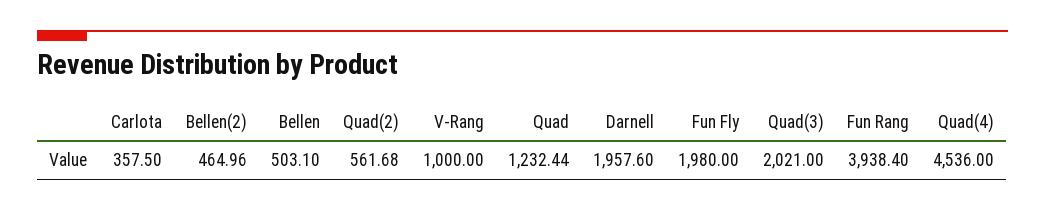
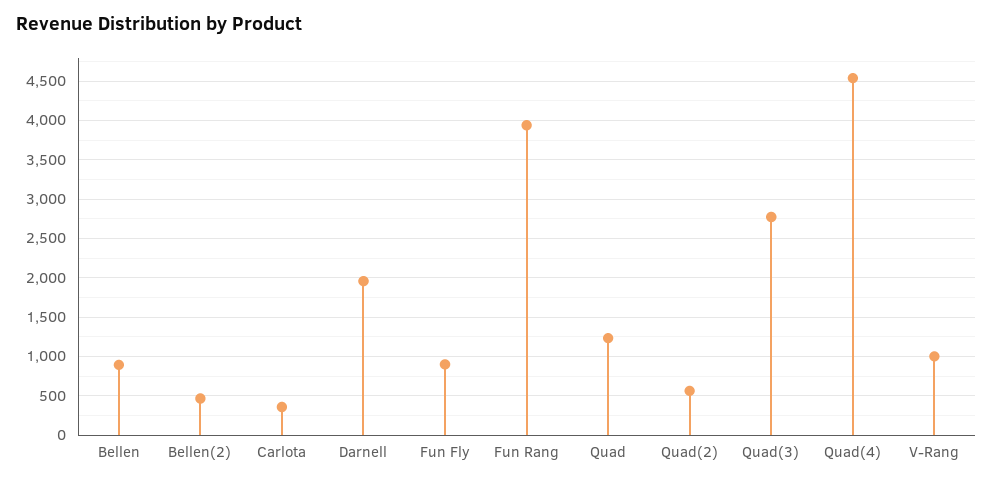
Bellen: 503.1 -> 900
Fun Fly: 1980 -> 900
Quad(3): 2021 -> 2800

